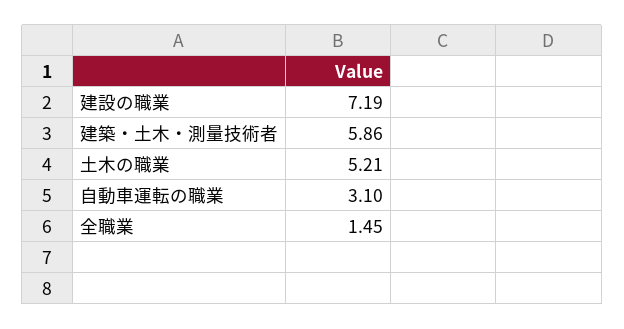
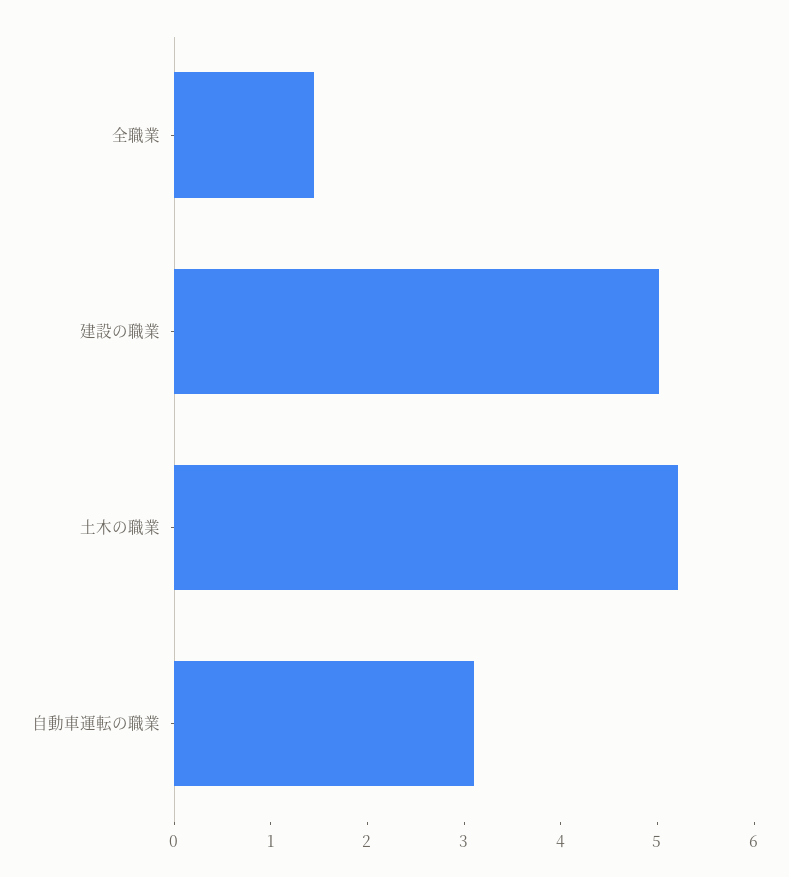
建設の職業: 7.19 -> 5
建築・土木・測量技術者: 5.86 -> none

